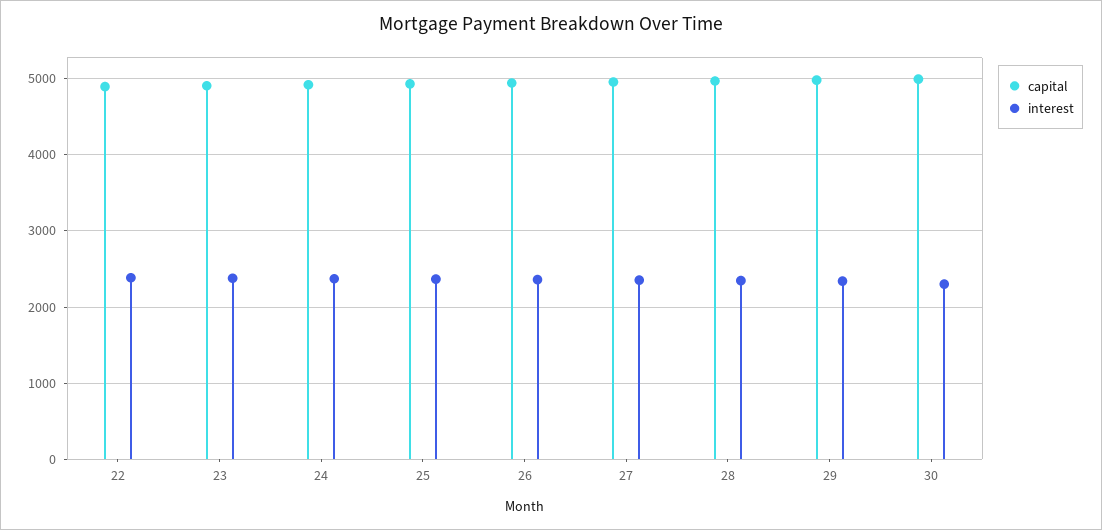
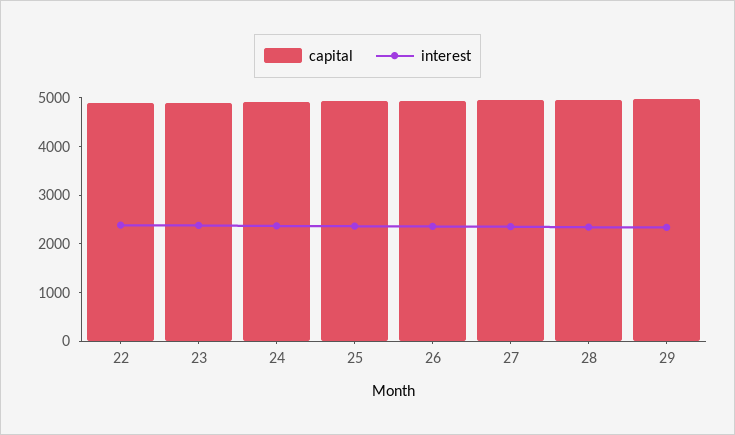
capital, 30: 5000 -> none
interest, 30: 2300 -> none

